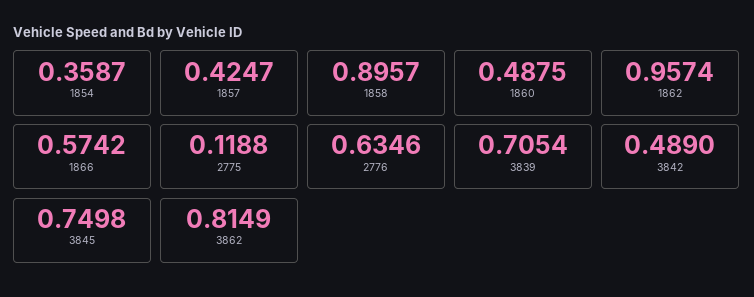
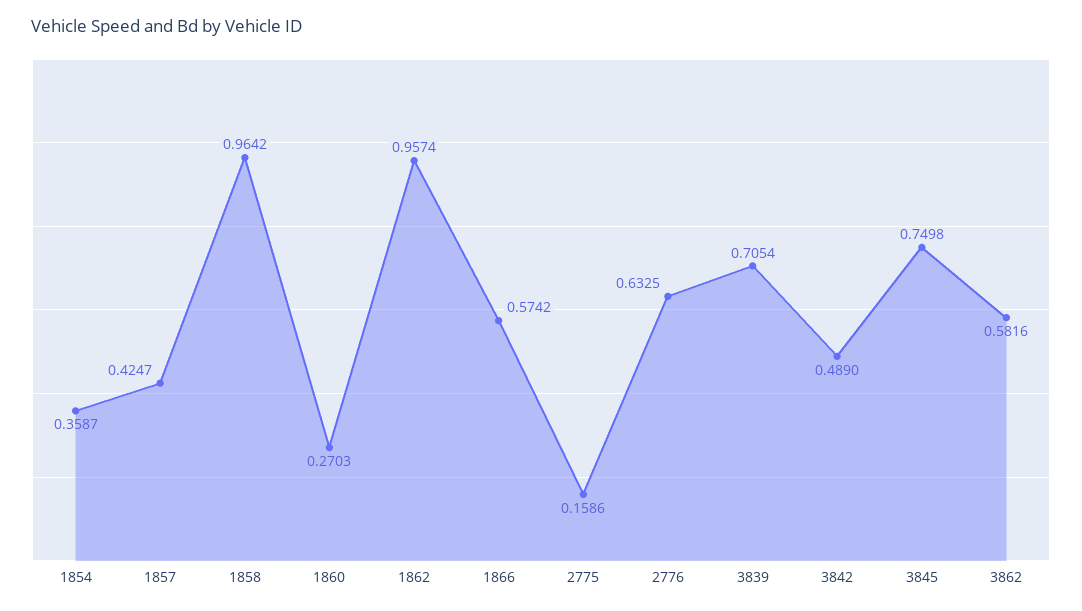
1858: 0.8957 -> 0.9642
1860: 0.4875 -> 0.2703
2775: 0.1188 -> 0.1586
2776: 0.6346 -> 0.6325
3862: 0.8149 -> 0.5816

